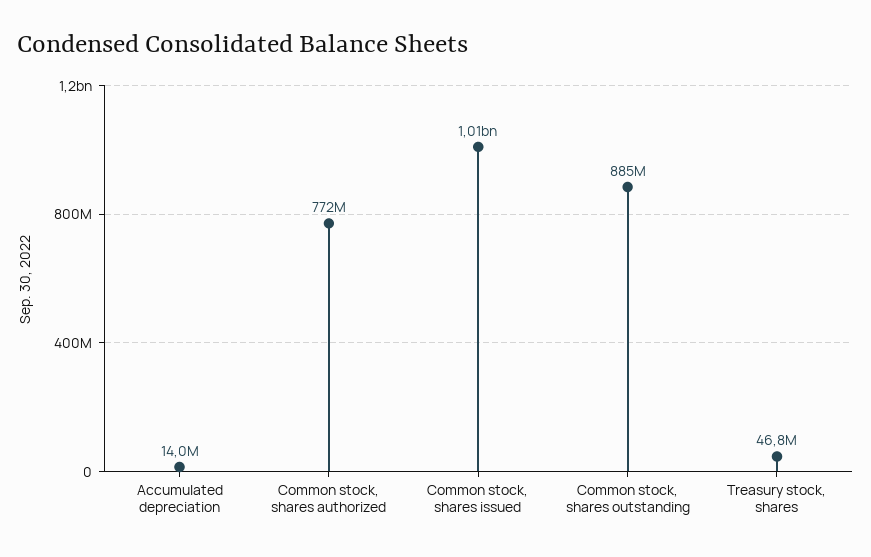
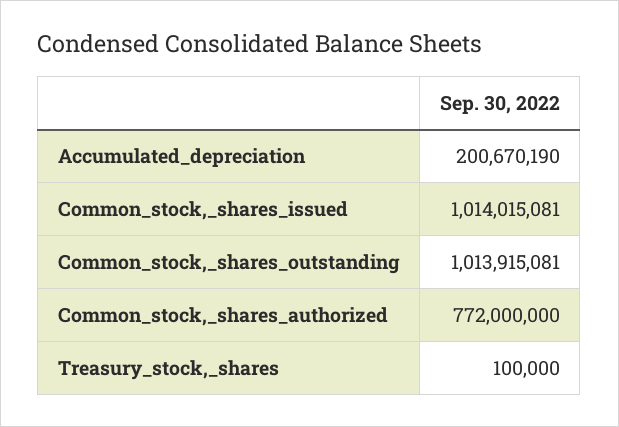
Accumulated depreciation: 14000000 -> 200670190
Common stock, shares outstanding: 885000000 -> 1013915081
Treasury stock, shares: 46800000 -> 100000

